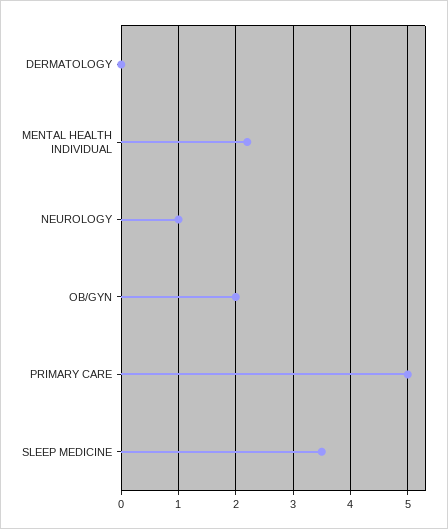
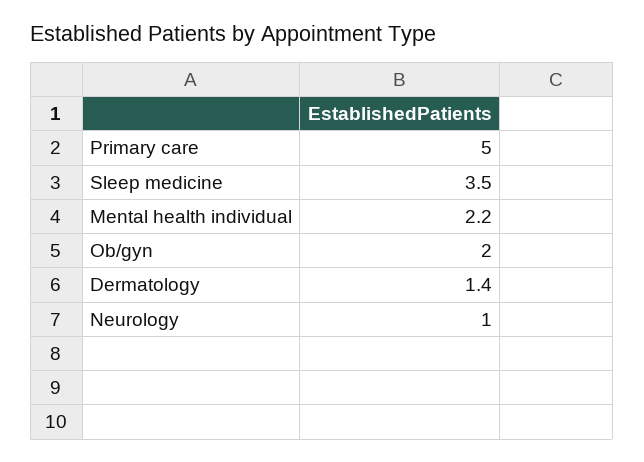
DERMATOLOGY: 0 -> 1.4

